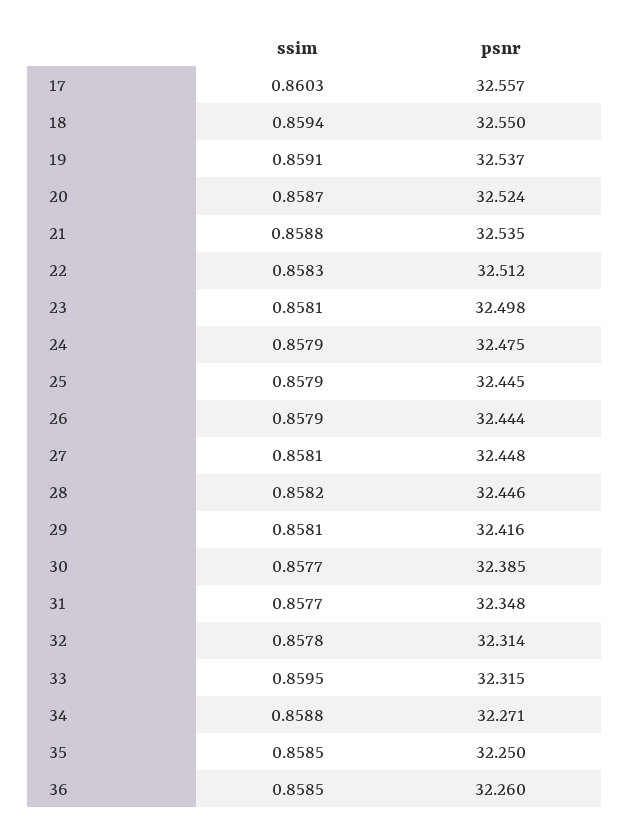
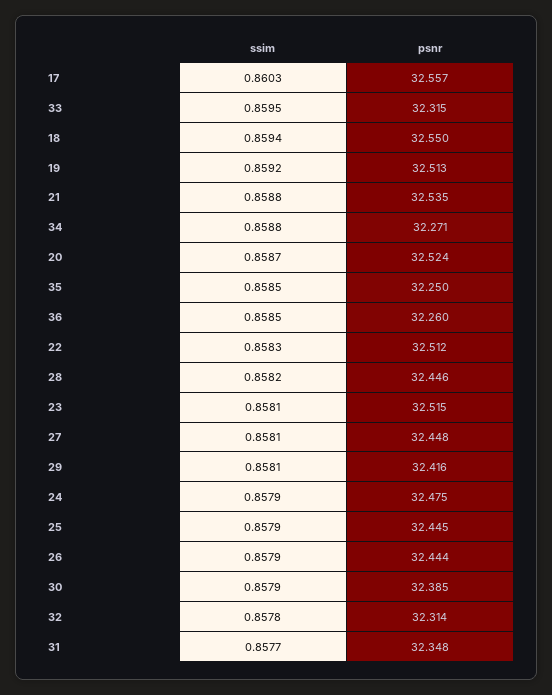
ssim, 19: 0.8591 -> 0.8592
psnr, 19: 32.537 -> 32.513
psnr, 23: 32.498 -> 32.515
ssim, 30: 0.8577 -> 0.8579

